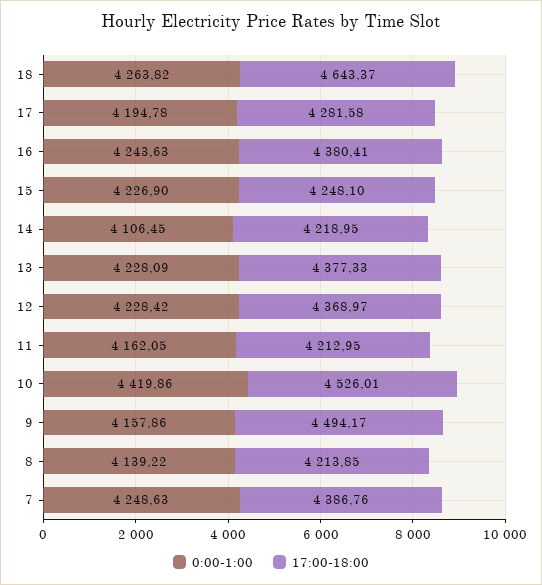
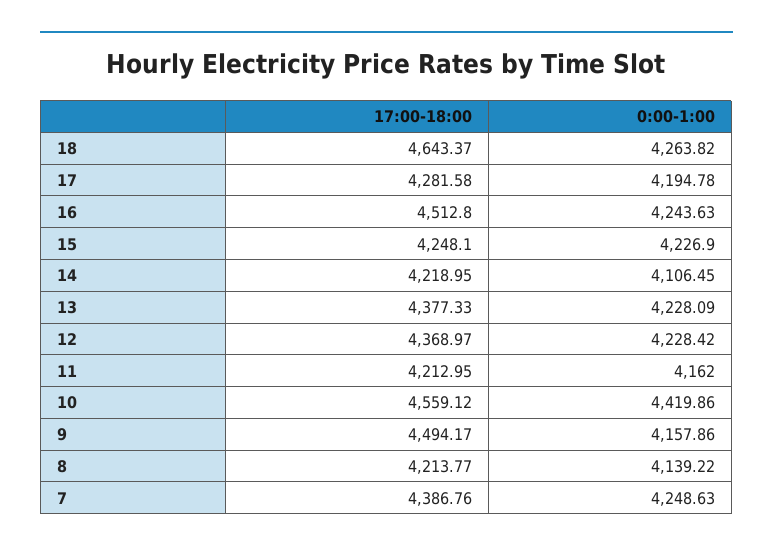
17:00-18:00, 16: 4380.41 -> 4512.8
0:00-1:00, 11: 4162.05 -> 4162
17:00-18:00, 10: 4526.01 -> 4559.12
17:00-18:00, 8: 4213.85 -> 4213.77

